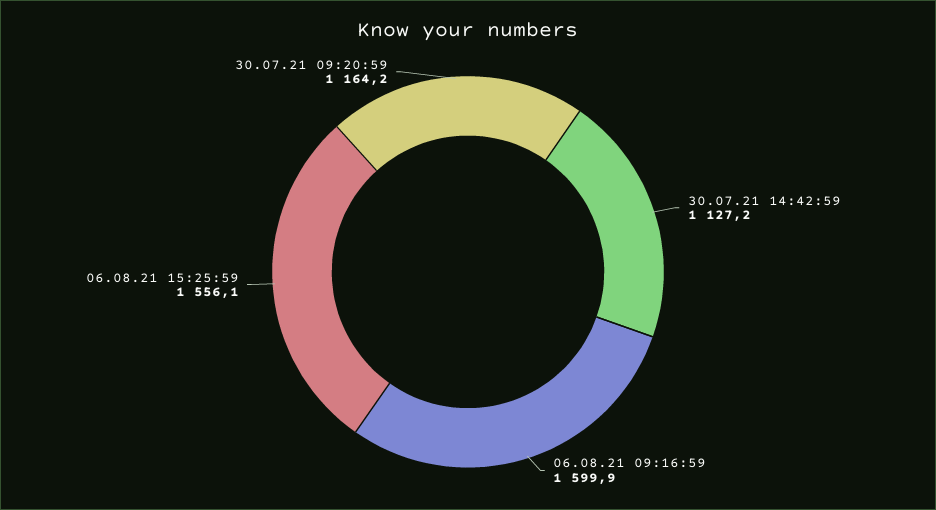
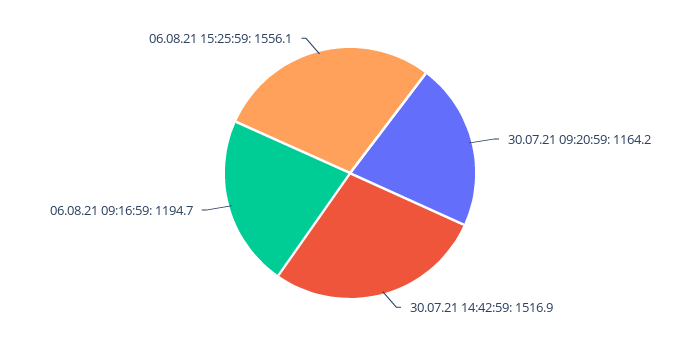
30.07.21 14:42:59: 1127.2 -> 1516.9
06.08.21 09:16:59: 1599.9 -> 1194.7

